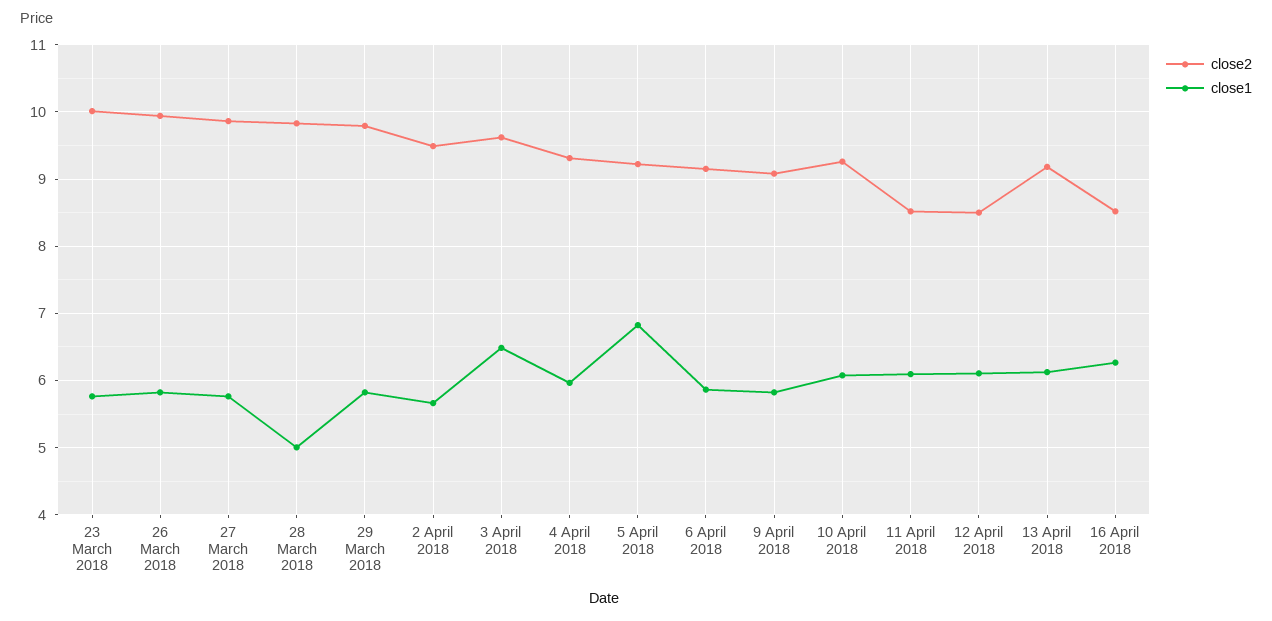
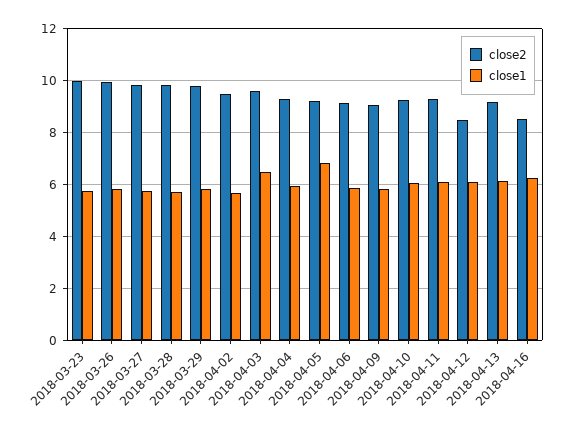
close1, 28 March 2018: 5 -> 5.75
close2, 11 April 2018: 8.5 -> 9.25

